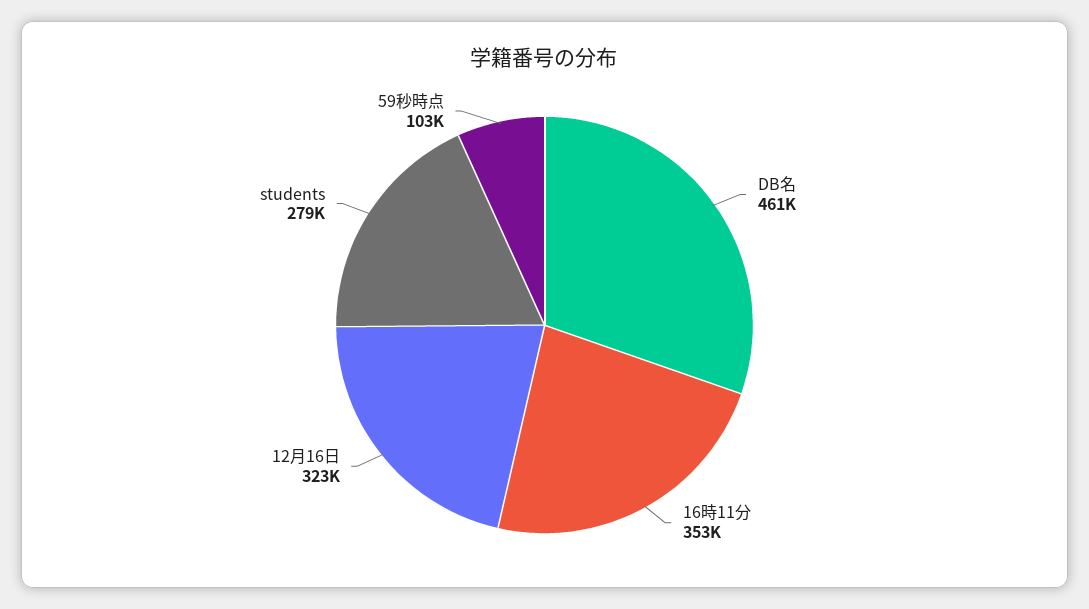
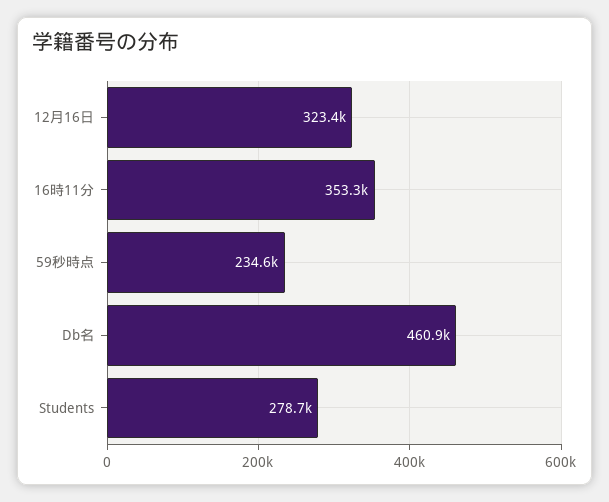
59秒時点: 103000 -> 234600

